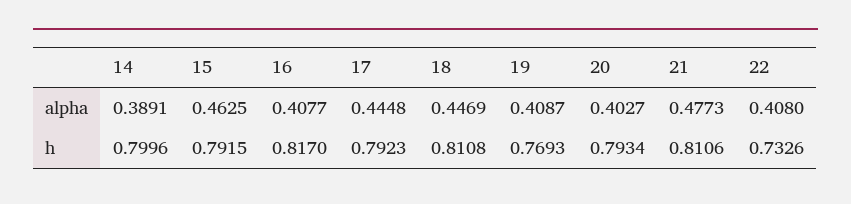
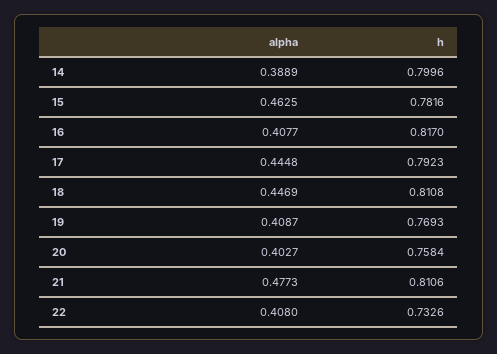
14, alpha: 0.3891 -> 0.3889
15, h: 0.7915 -> 0.7816
20, h: 0.7934 -> 0.7584

